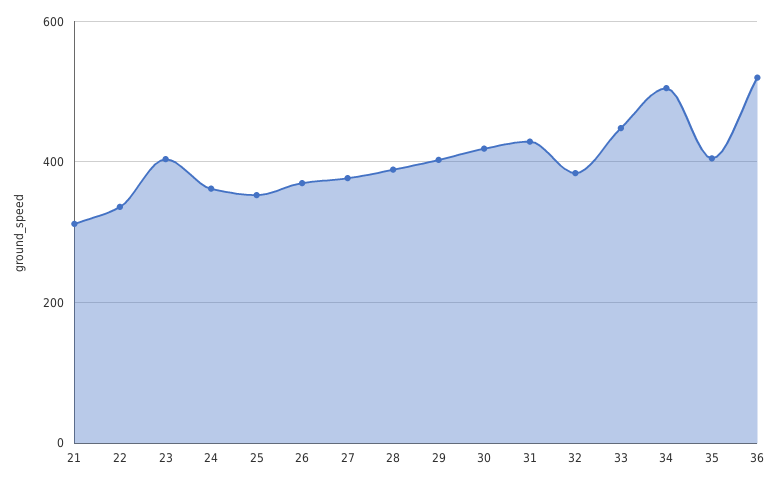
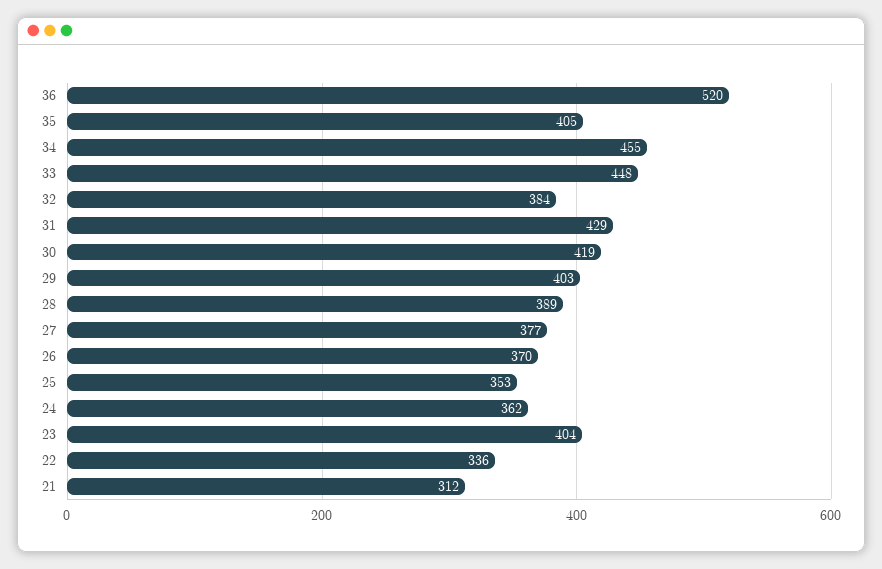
34: 500 -> 455

